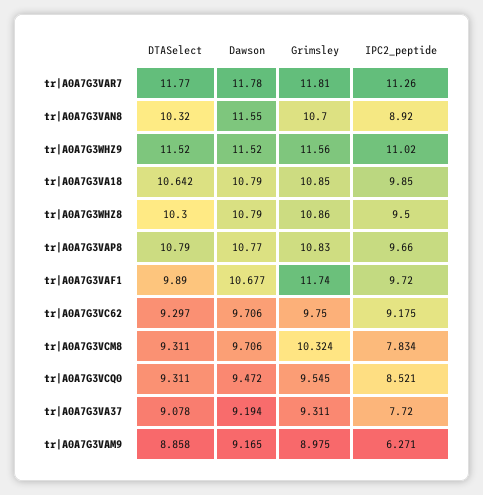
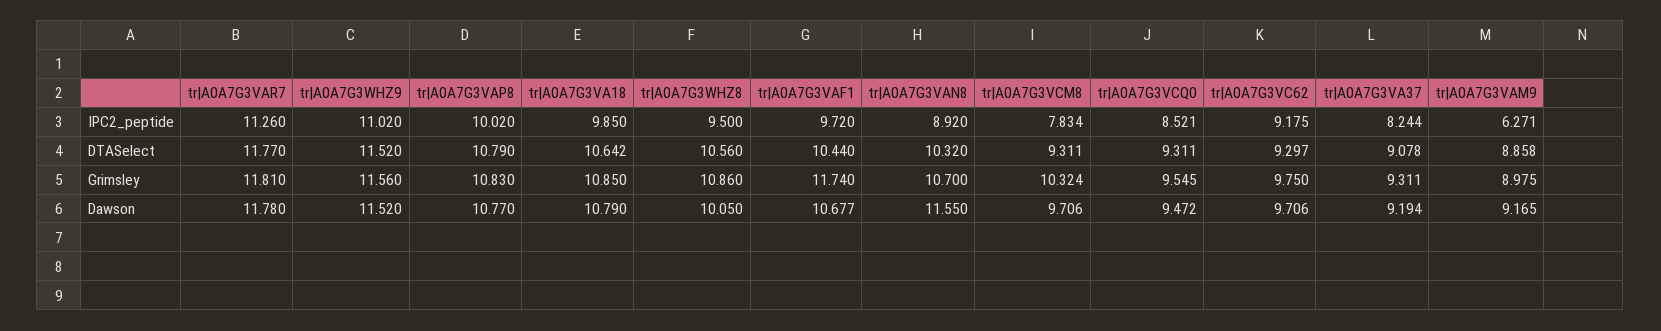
DTASelect, tr|A0A7G3WHZ8: 10.3 -> 10.56
Dawson, tr|A0A7G3WHZ8: 10.79 -> 10.05
IPC2_peptide, tr|A0A7G3VAP8: 9.66 -> 10.02
DTASelect, tr|A0A7G3VAF1: 9.89 -> 10.44
IPC2_peptide, tr|A0A7G3VA37: 7.72 -> 8.244

